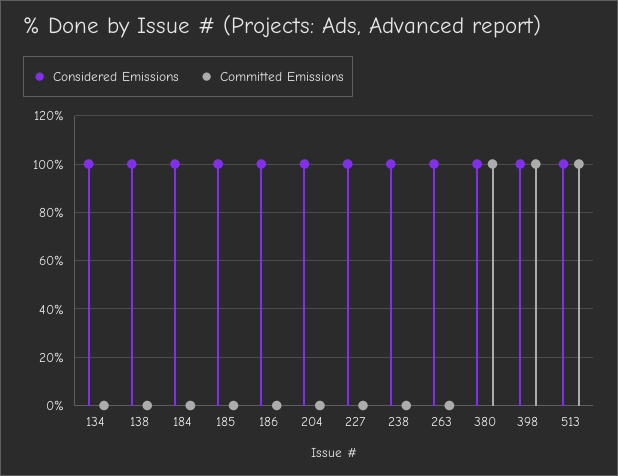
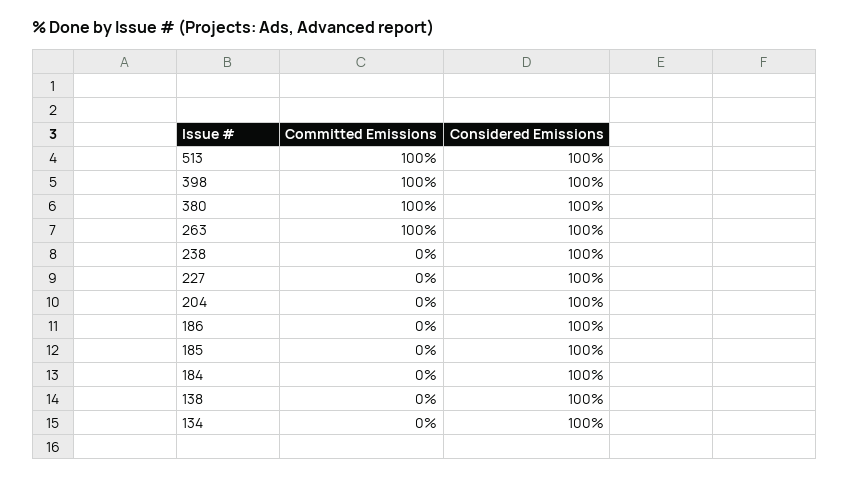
Committed Emissions, 263: 0 -> 100

